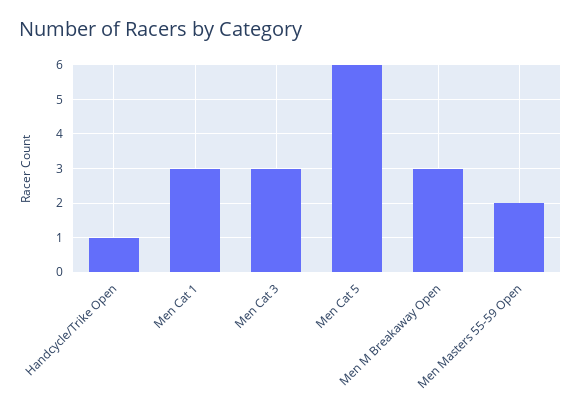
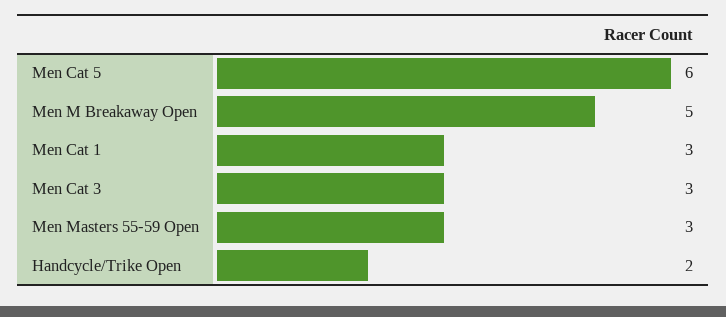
Handcycle/Trike Open: 1 -> 2
Men M Breakaway Open: 3 -> 5
Men Masters 55-59 Open: 2 -> 3

